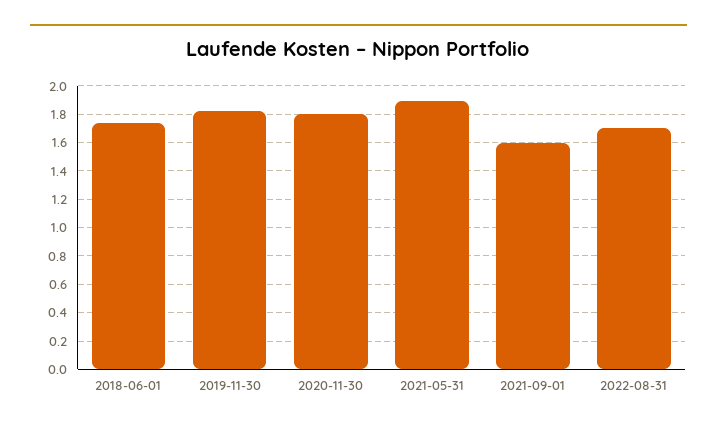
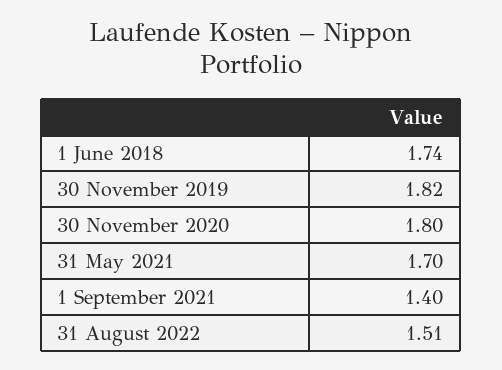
2021-05-31: 1.9 -> 1.7
2021-09-01: 1.6 -> 1.4
2022-08-31: 1.7 -> 1.51

